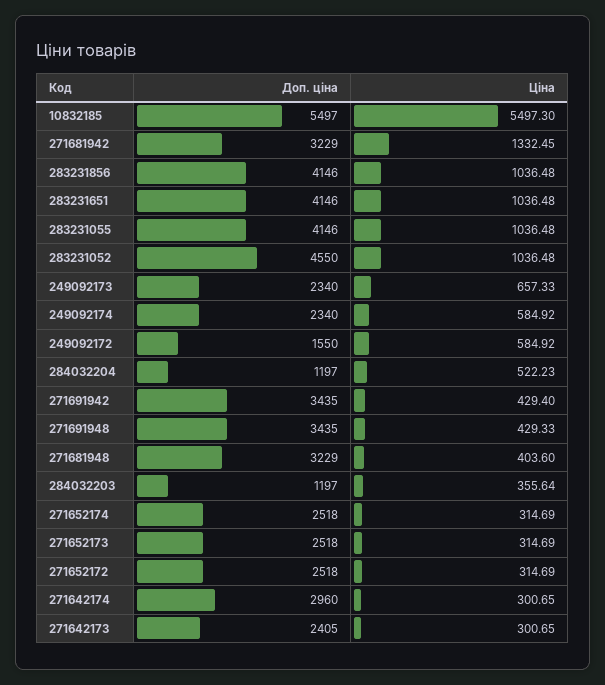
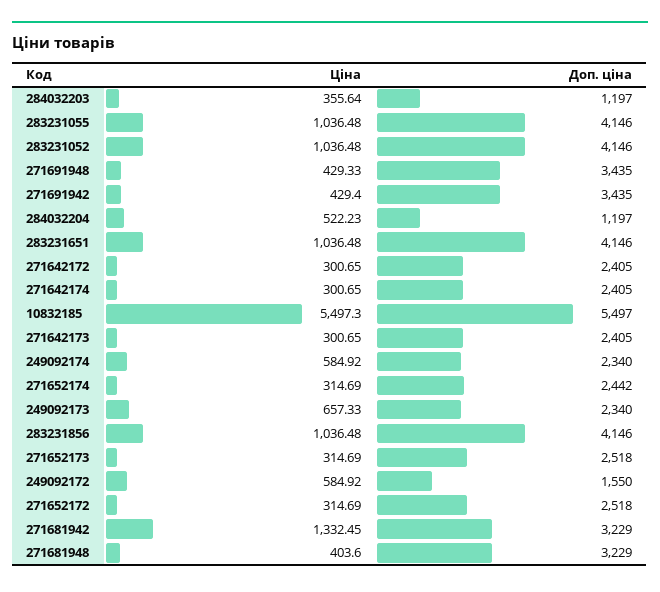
Доп. ціна, 283231052: 4550 -> 4146
Доп. ціна, 271652174: 2518 -> 2442
Доп. ціна, 271642174: 2960 -> 2405
Ціна, 271642172: none -> 300.65
Доп. ціна, 271642172: none -> 2405

